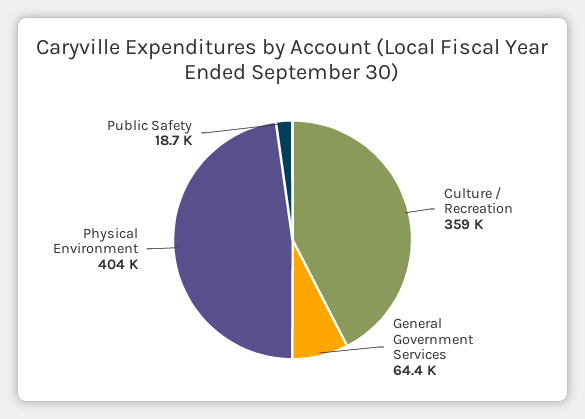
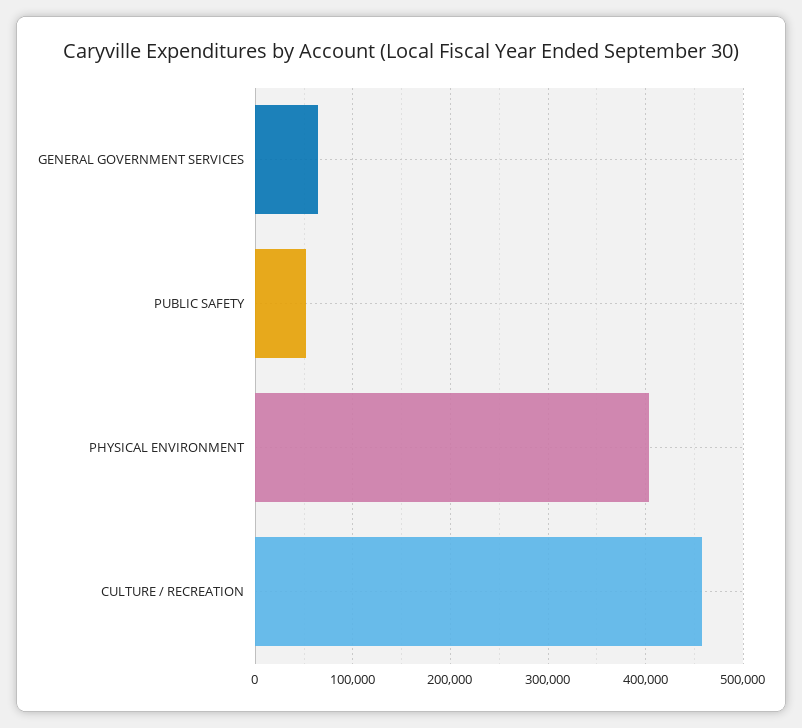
Culture / Recreation: 359000 -> 460000
Public Safety: 18700 -> 50000

